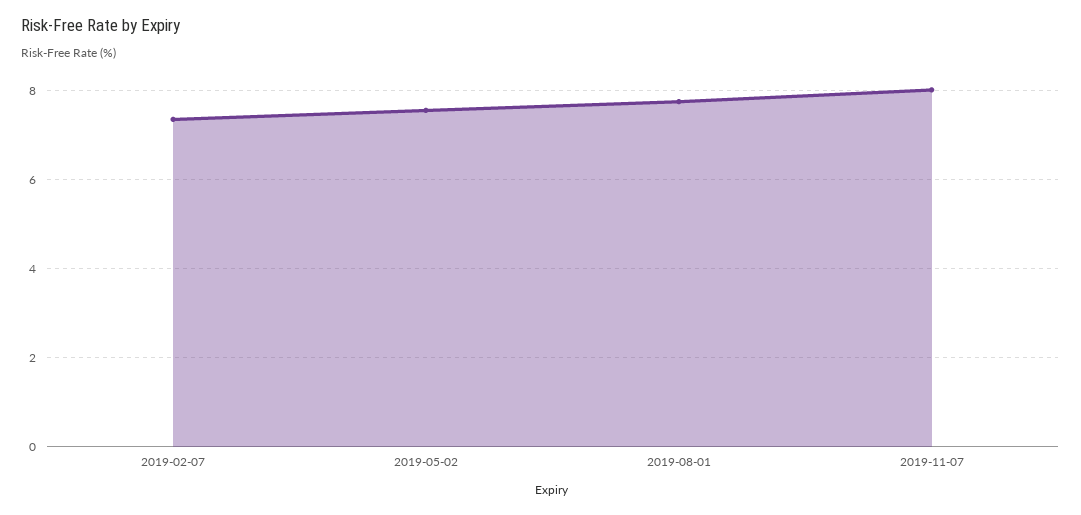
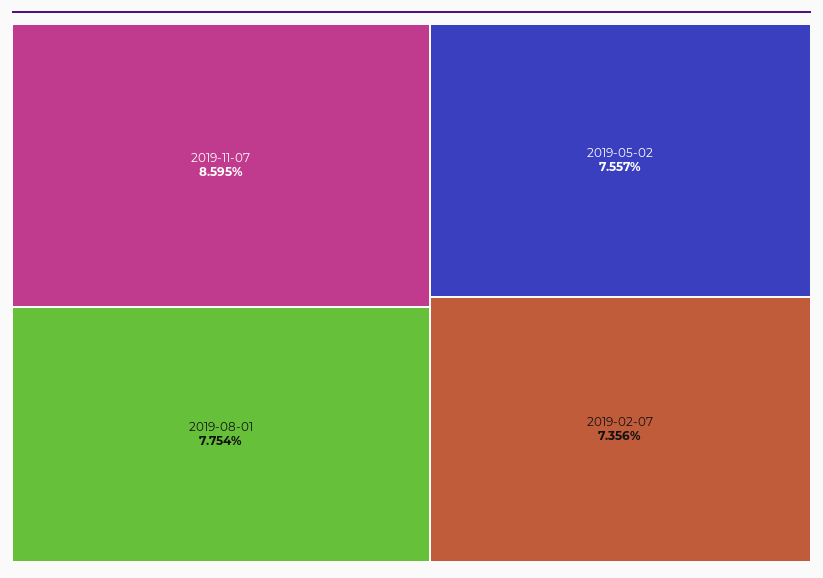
2019-11-07: 8 -> 8.595

